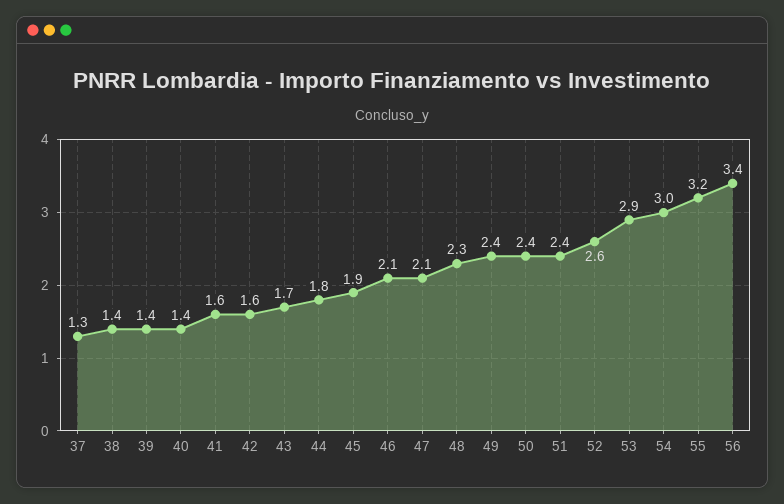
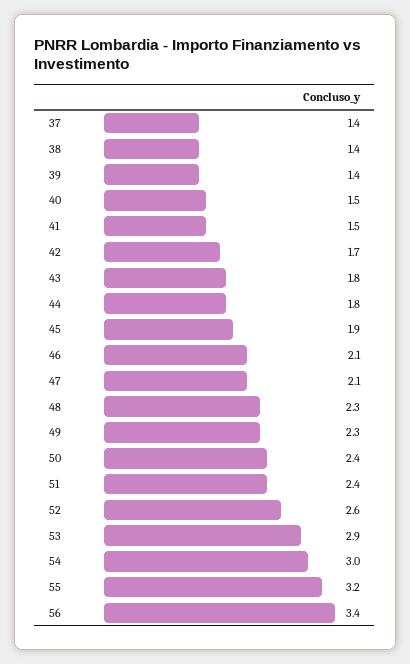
37: 1.3 -> 1.4
40: 1.4 -> 1.5
41: 1.6 -> 1.5
42: 1.6 -> 1.7
43: 1.7 -> 1.8
49: 2.4 -> 2.3

